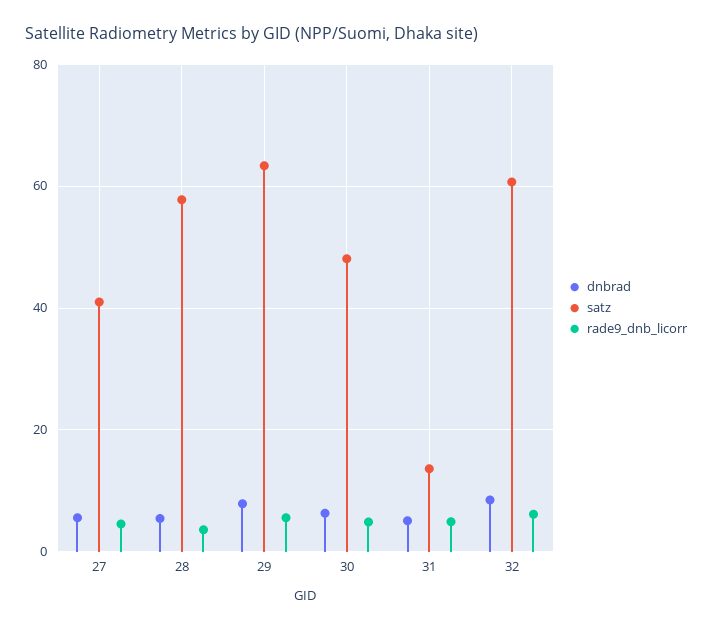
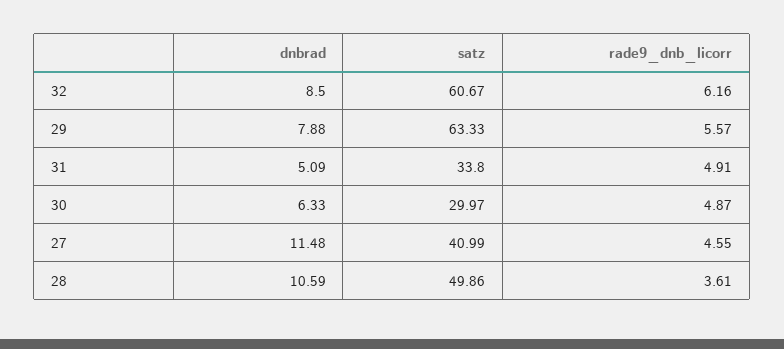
dnbrad, 27: 6 -> 11.48
dnbrad, 28: 6 -> 10.59
satz, 28: 58 -> 49.86
satz, 30: 48 -> 29.97
satz, 31: 14 -> 33.8

